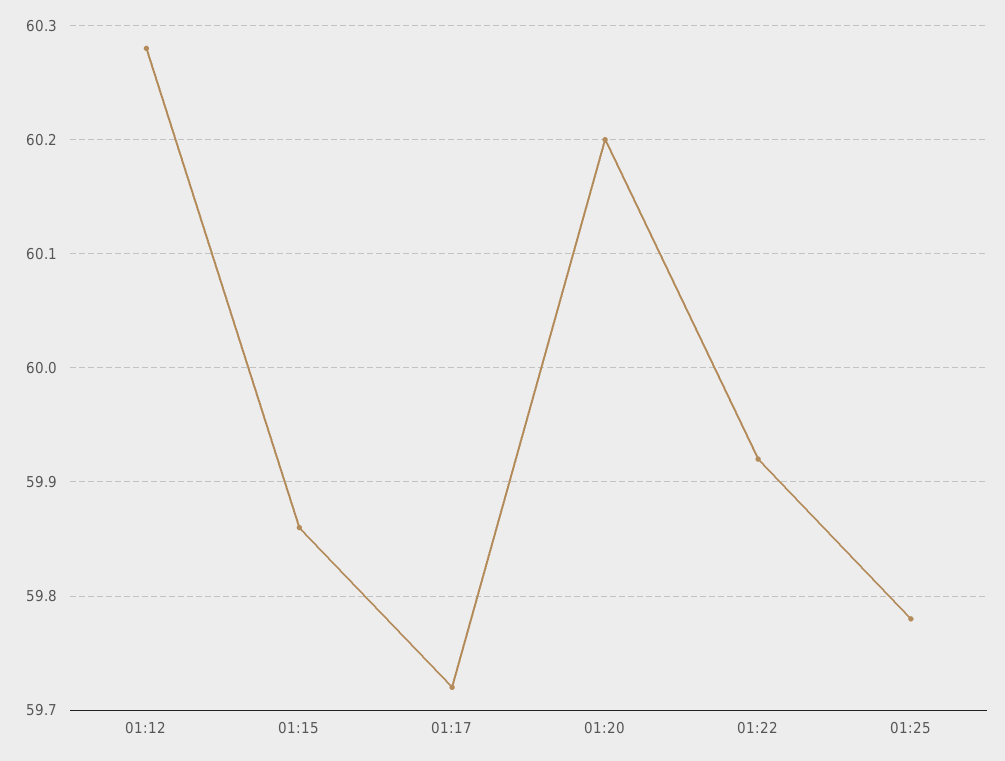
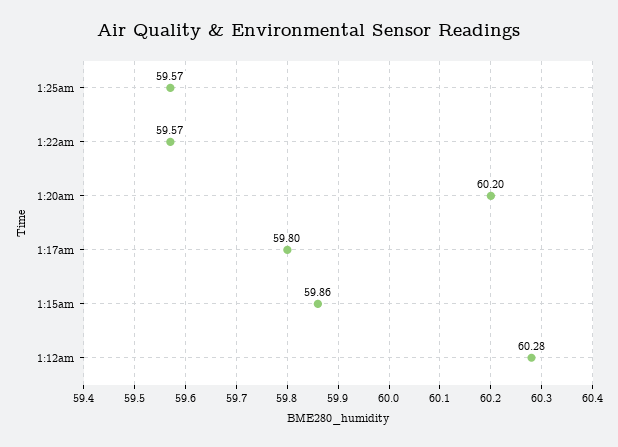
01:17: 59.72 -> 59.8
01:22: 59.92 -> 59.57
01:25: 59.78 -> 59.57

